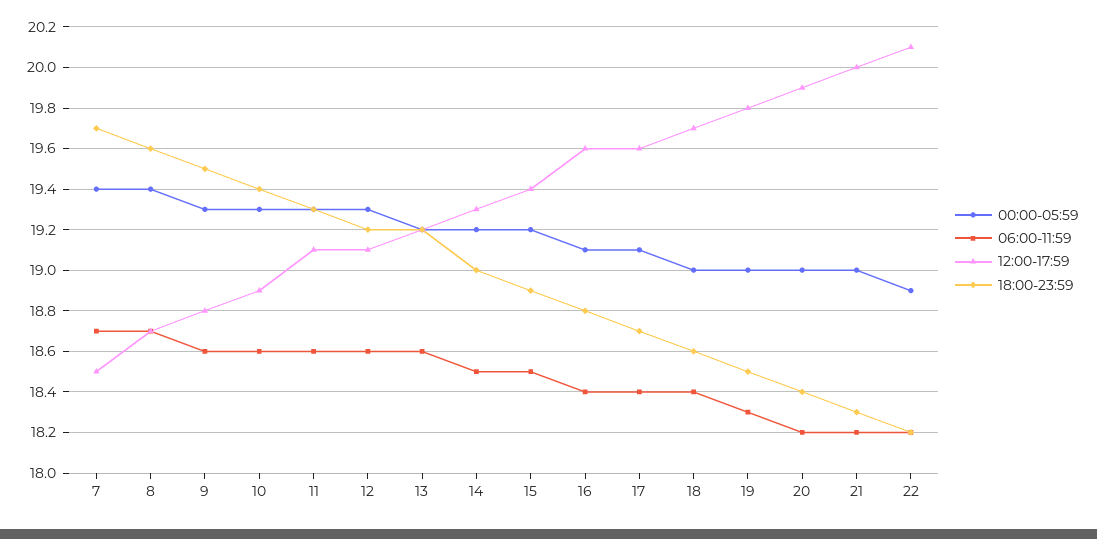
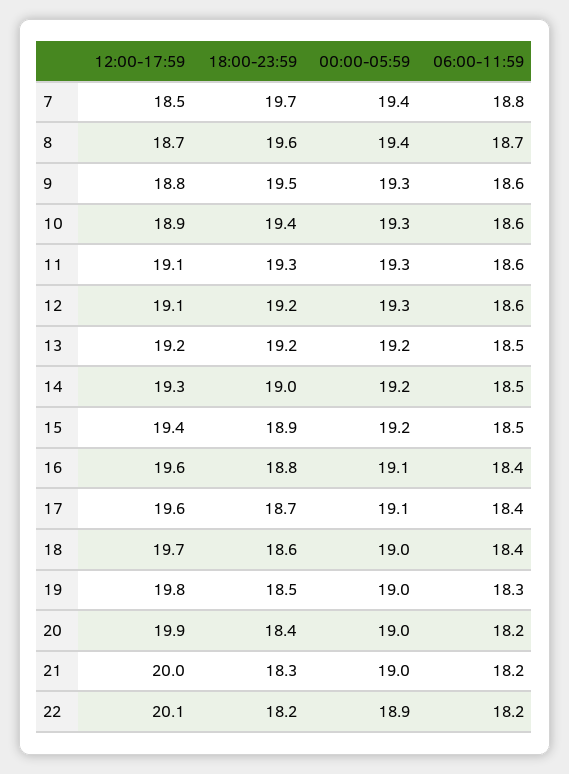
06:00-11:59, 7: 18.7 -> 18.8
06:00-11:59, 13: 18.6 -> 18.5

